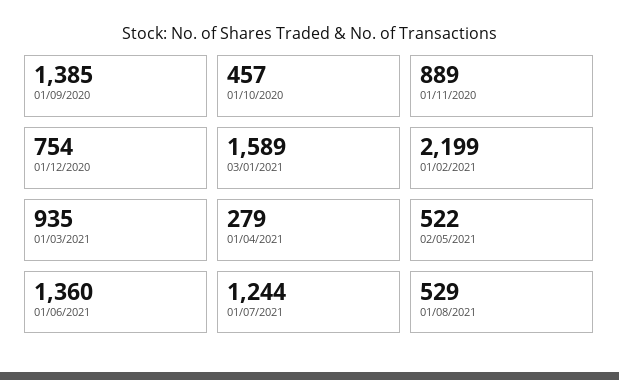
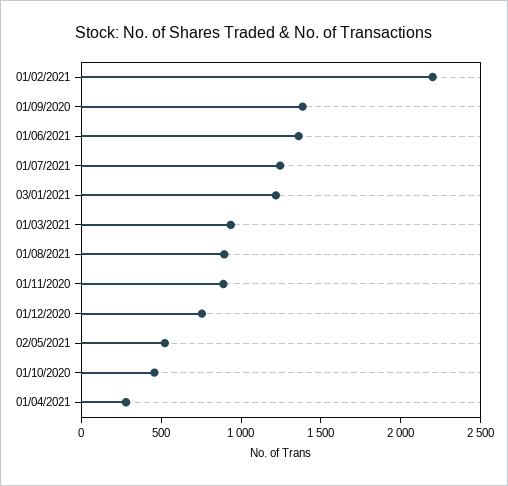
03/01/2021: 1589 -> 1200
01/08/2021: 529 -> 900

